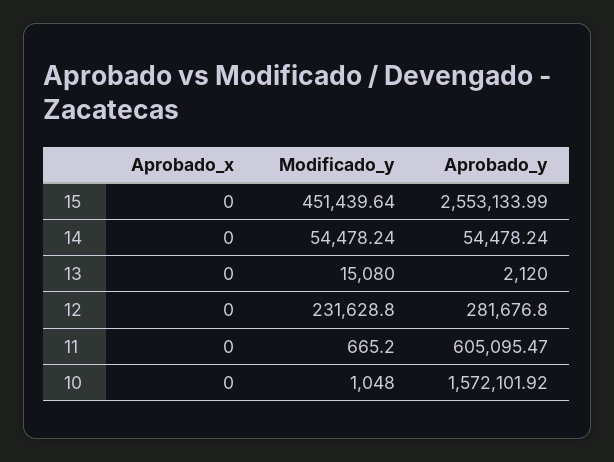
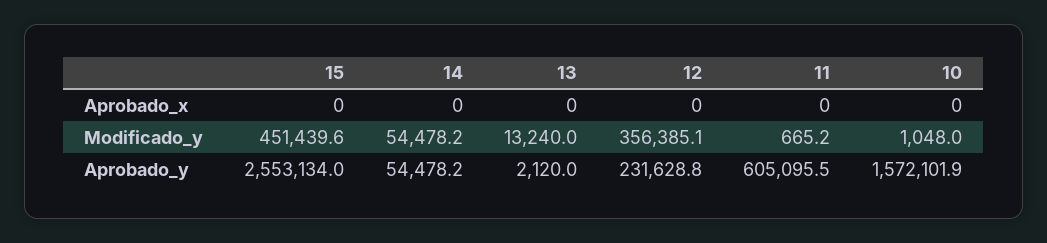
Modificado_y, 13: 15080 -> 13240
Modificado_y, 12: 231628.8 -> 356385.1
Aprobado_y, 12: 281676.8 -> 231628.8

